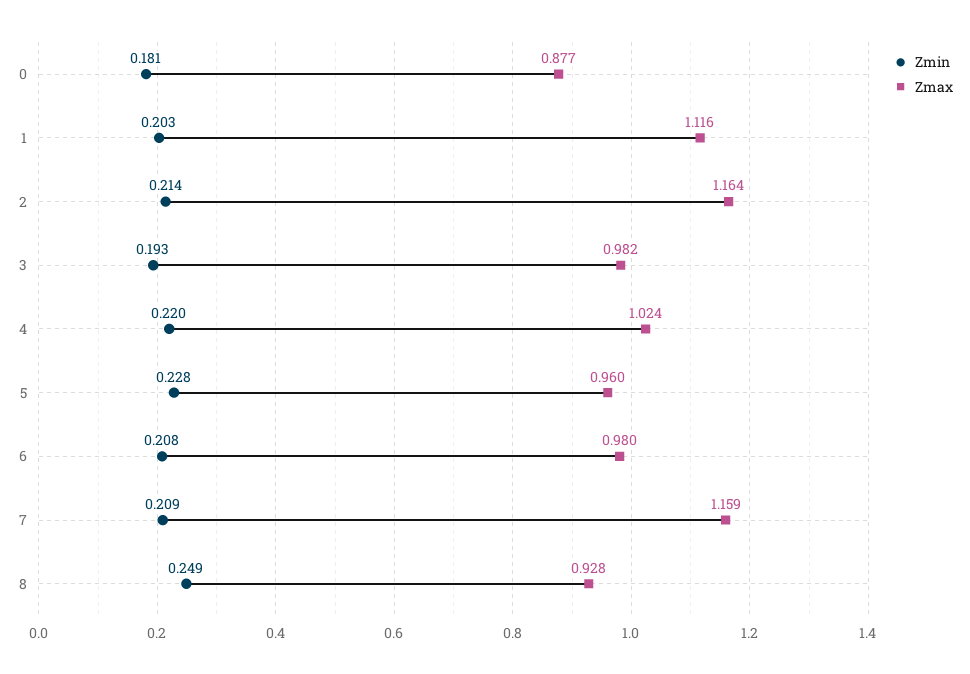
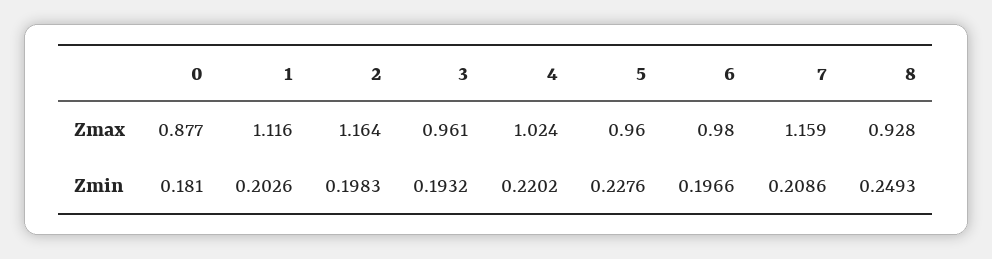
Zmin, 2: 0.214 -> 0.1983
Zmax, 3: 0.982 -> 0.961
Zmin, 6: 0.208 -> 0.1966

